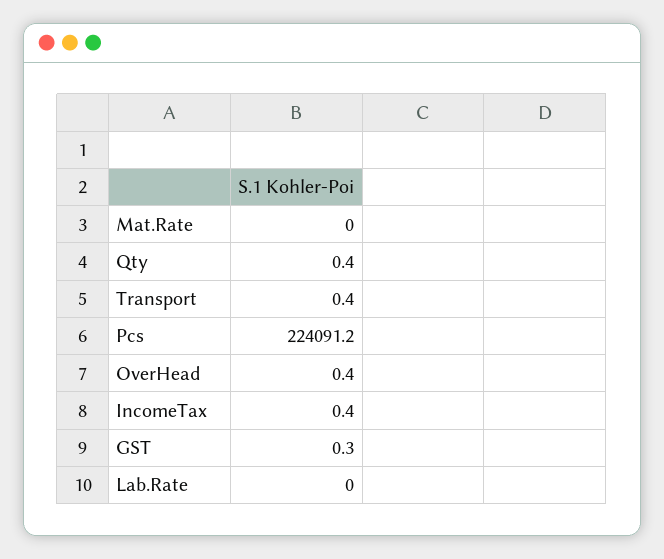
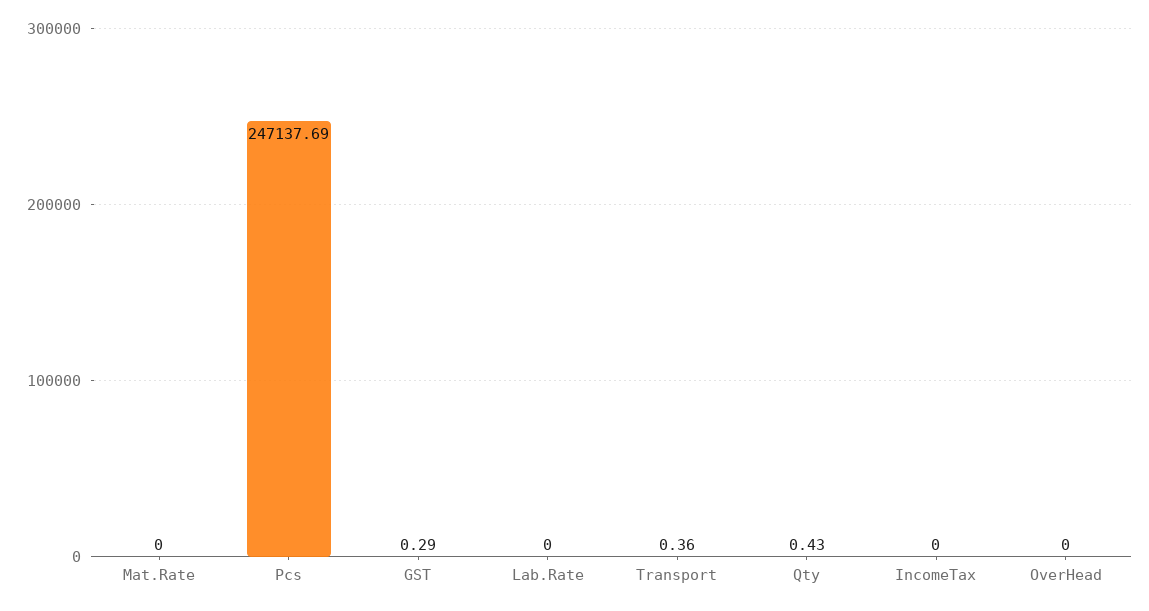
Pcs: 224091.2 -> 247137.69
OverHead: 0.4 -> 0
IncomeTax: 0.4 -> 0

